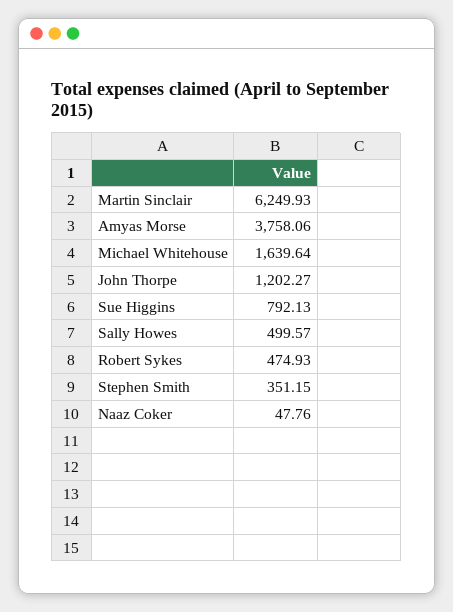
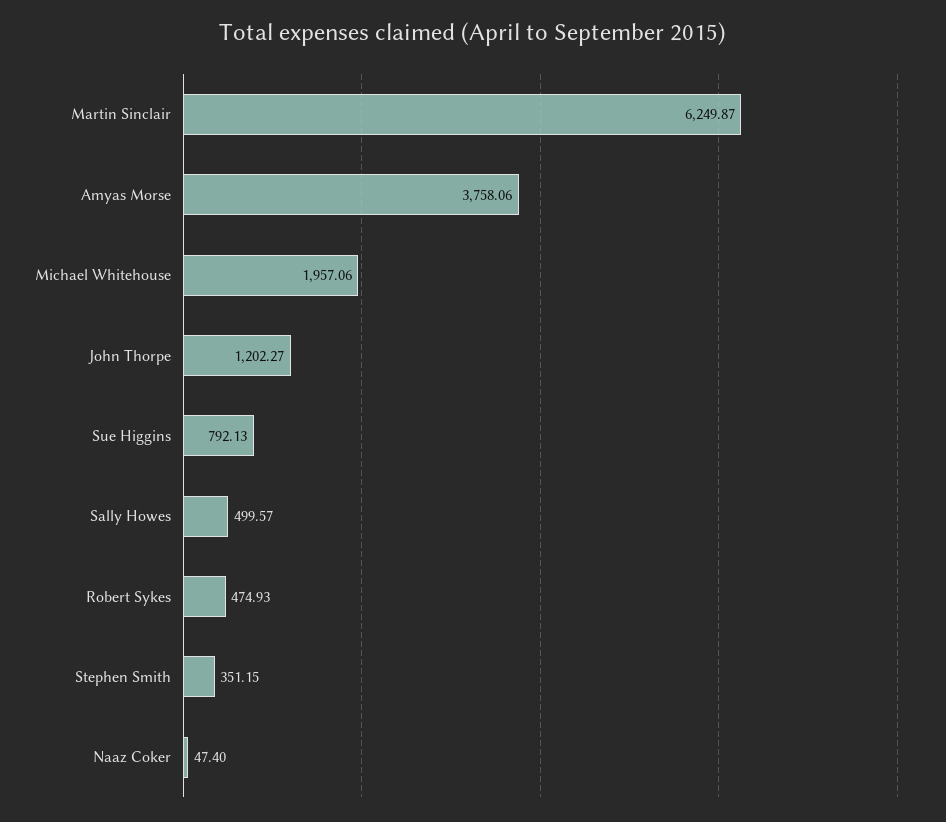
Martin Sinclair: 6249.93 -> 6249.87
Michael Whitehouse: 1639.64 -> 1957.06
Naaz Coker: 47.76 -> 47.4

